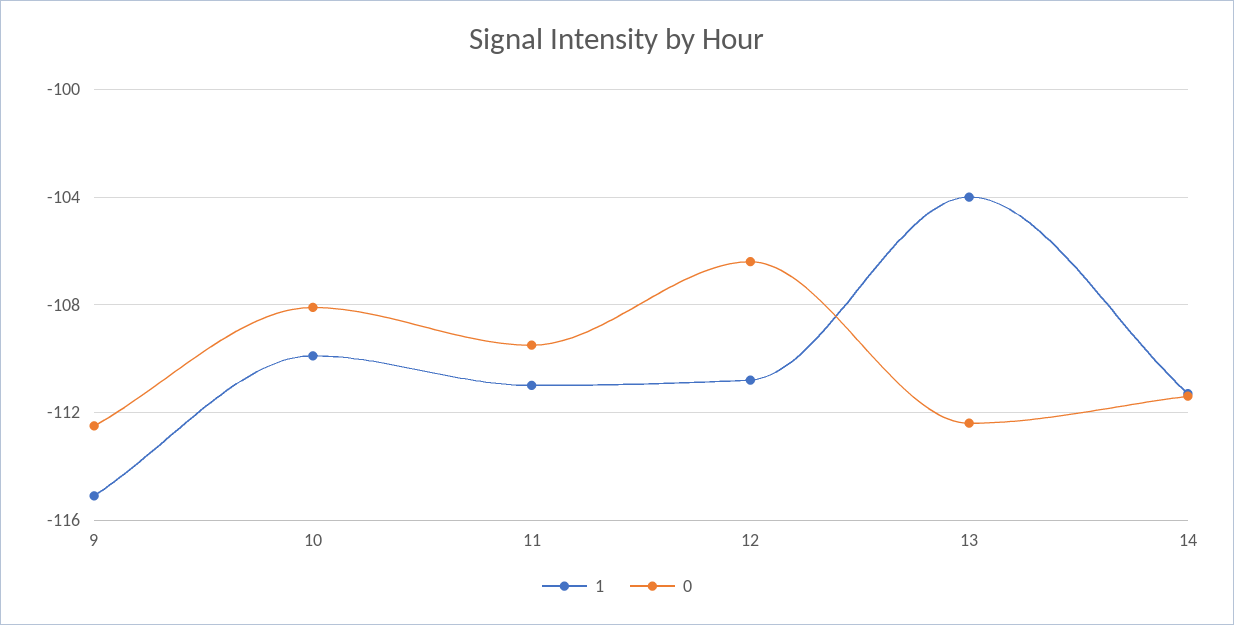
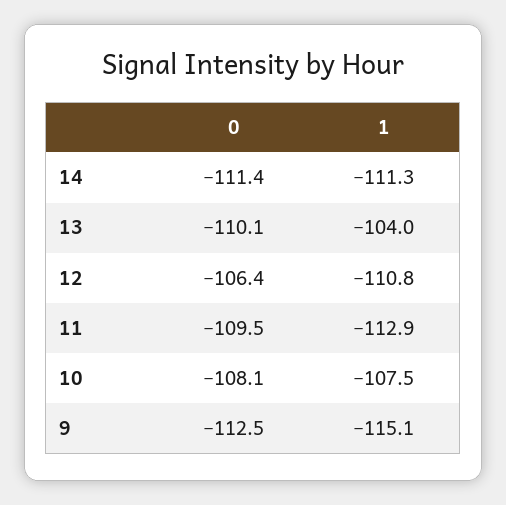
1, 10: -110 -> -107.5
1, 11: -111 -> -112.9
0, 13: -112.5 -> -110.1

